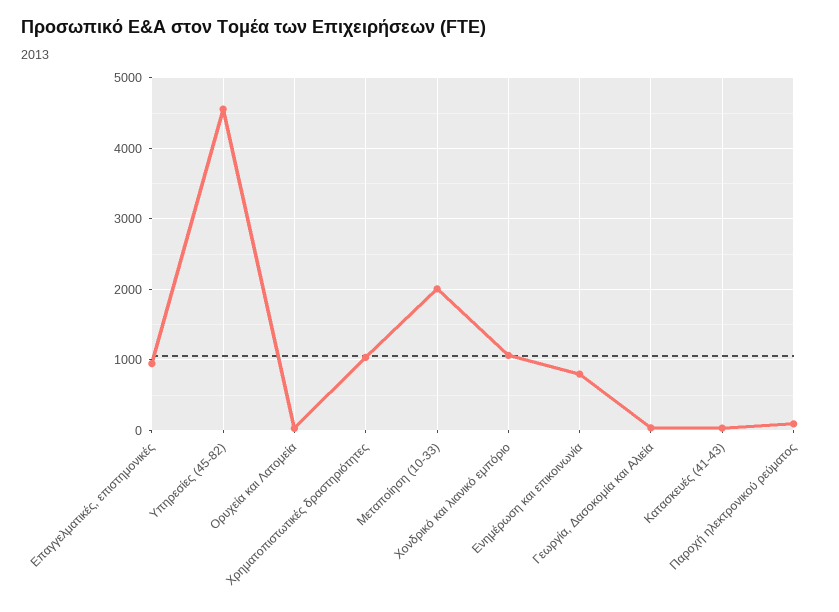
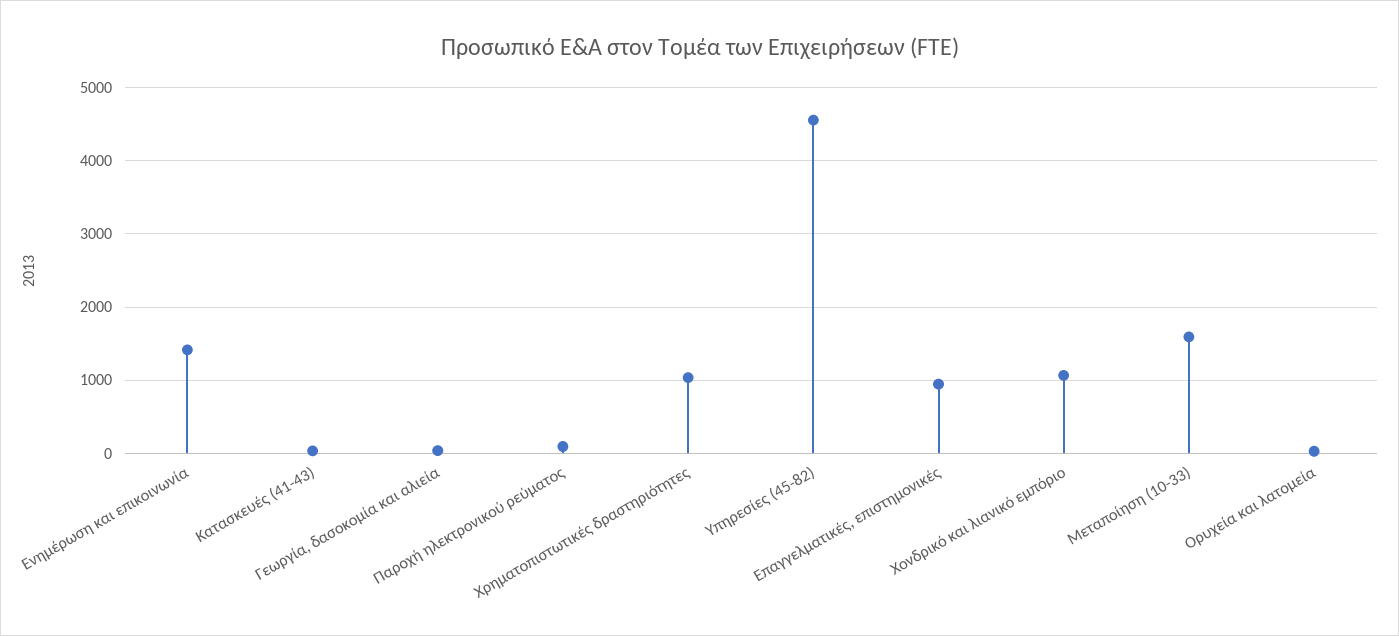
Μεταποίηση (10-33): 2000 -> 1600
Ενημέρωση και επικοινωνία: 800 -> 1400

